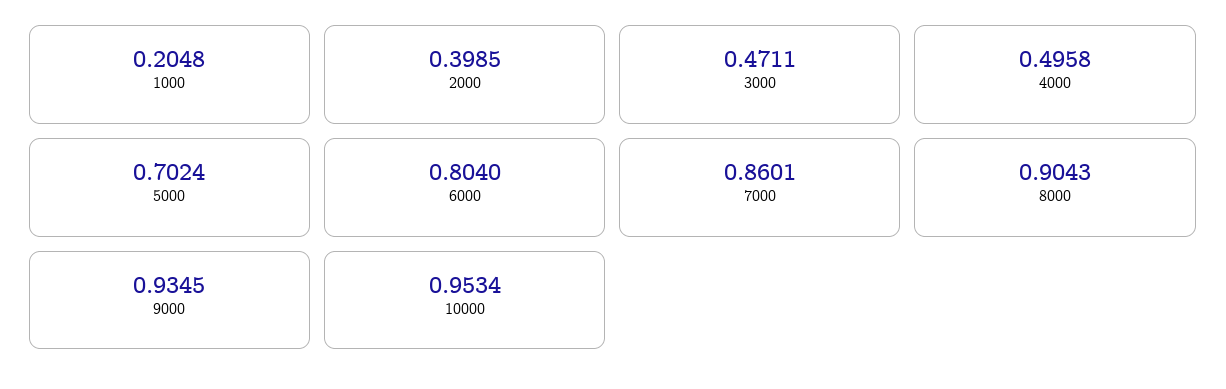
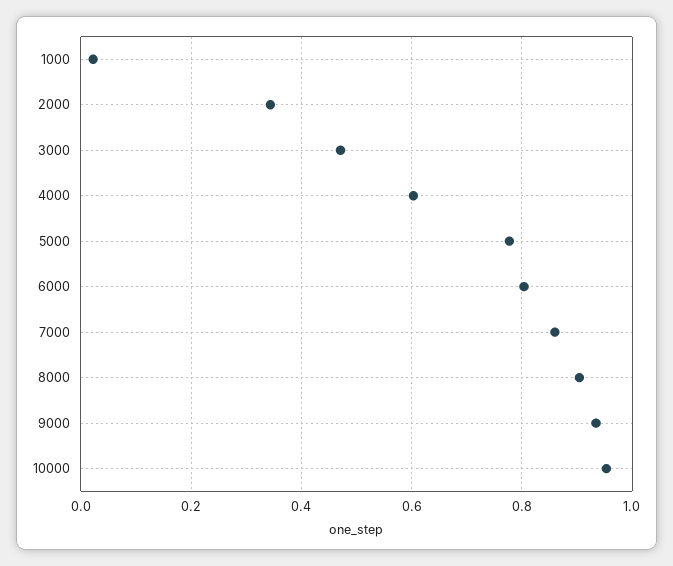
1000: 0.2048 -> 0.02
2000: 0.3985 -> 0.34
4000: 0.4958 -> 0.6
5000: 0.7024 -> 0.78

